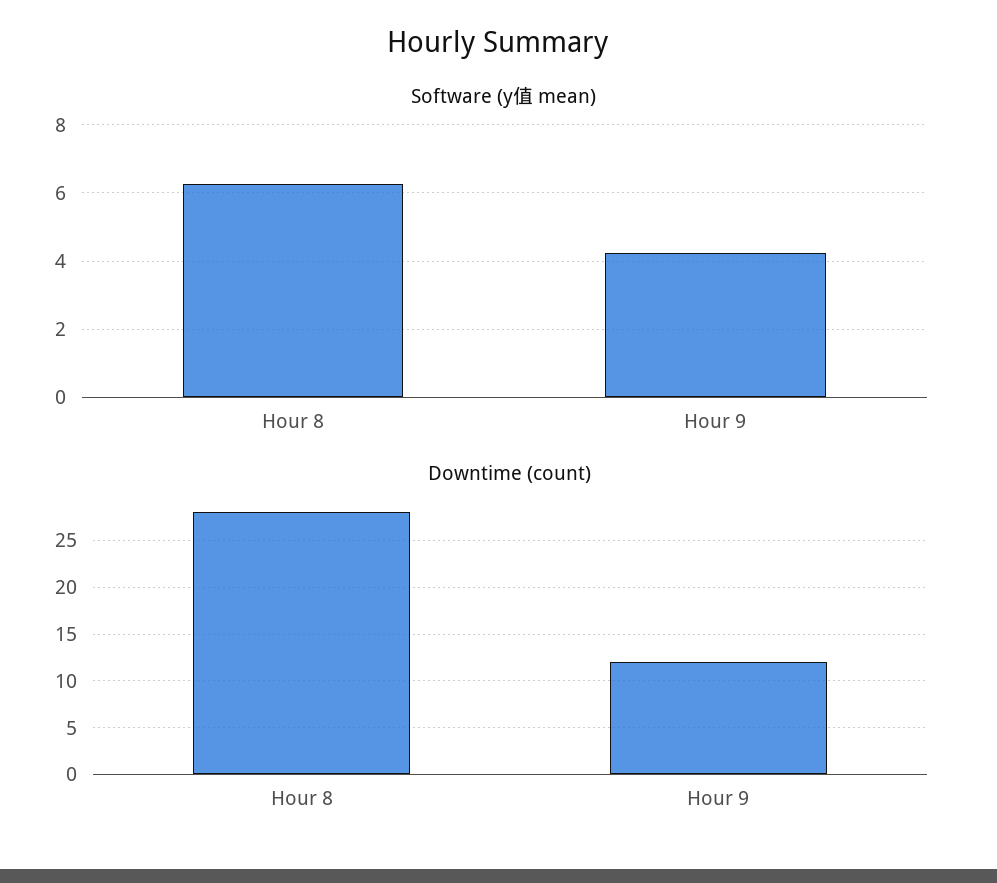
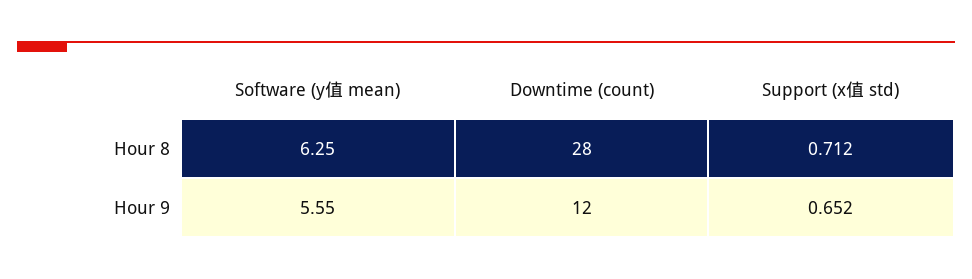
Software (y值 mean), Hour 9: 4.2 -> 5.55
Support (x值 std), Hour 8: none -> 0.712
Support (x值 std), Hour 9: none -> 0.652

